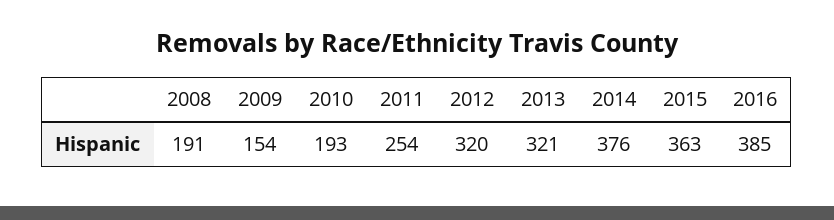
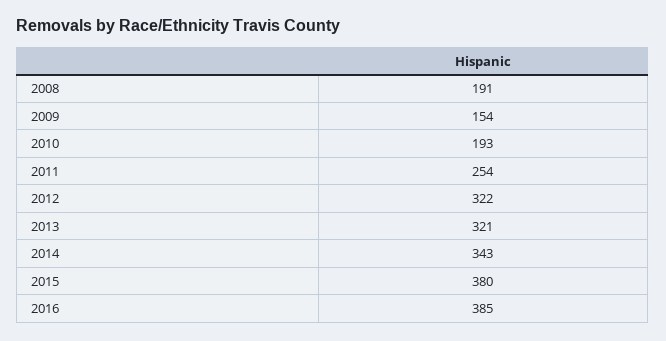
2012: 320 -> 322
2014: 376 -> 343
2015: 363 -> 380

